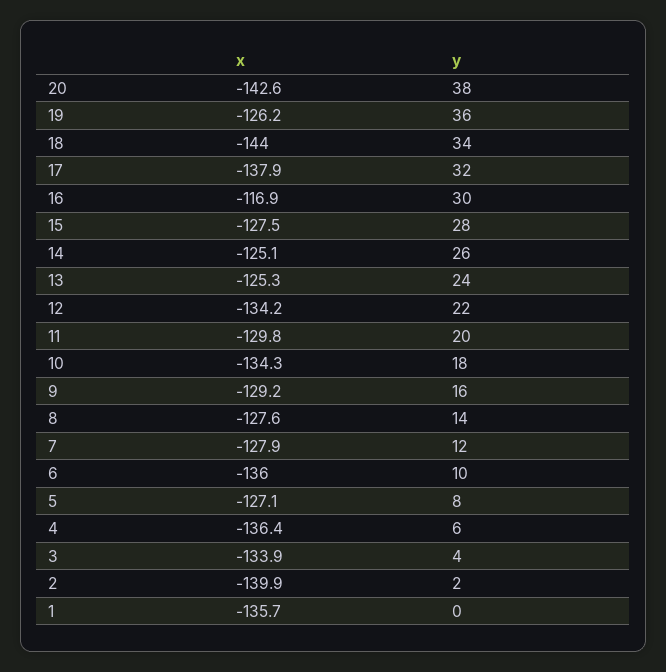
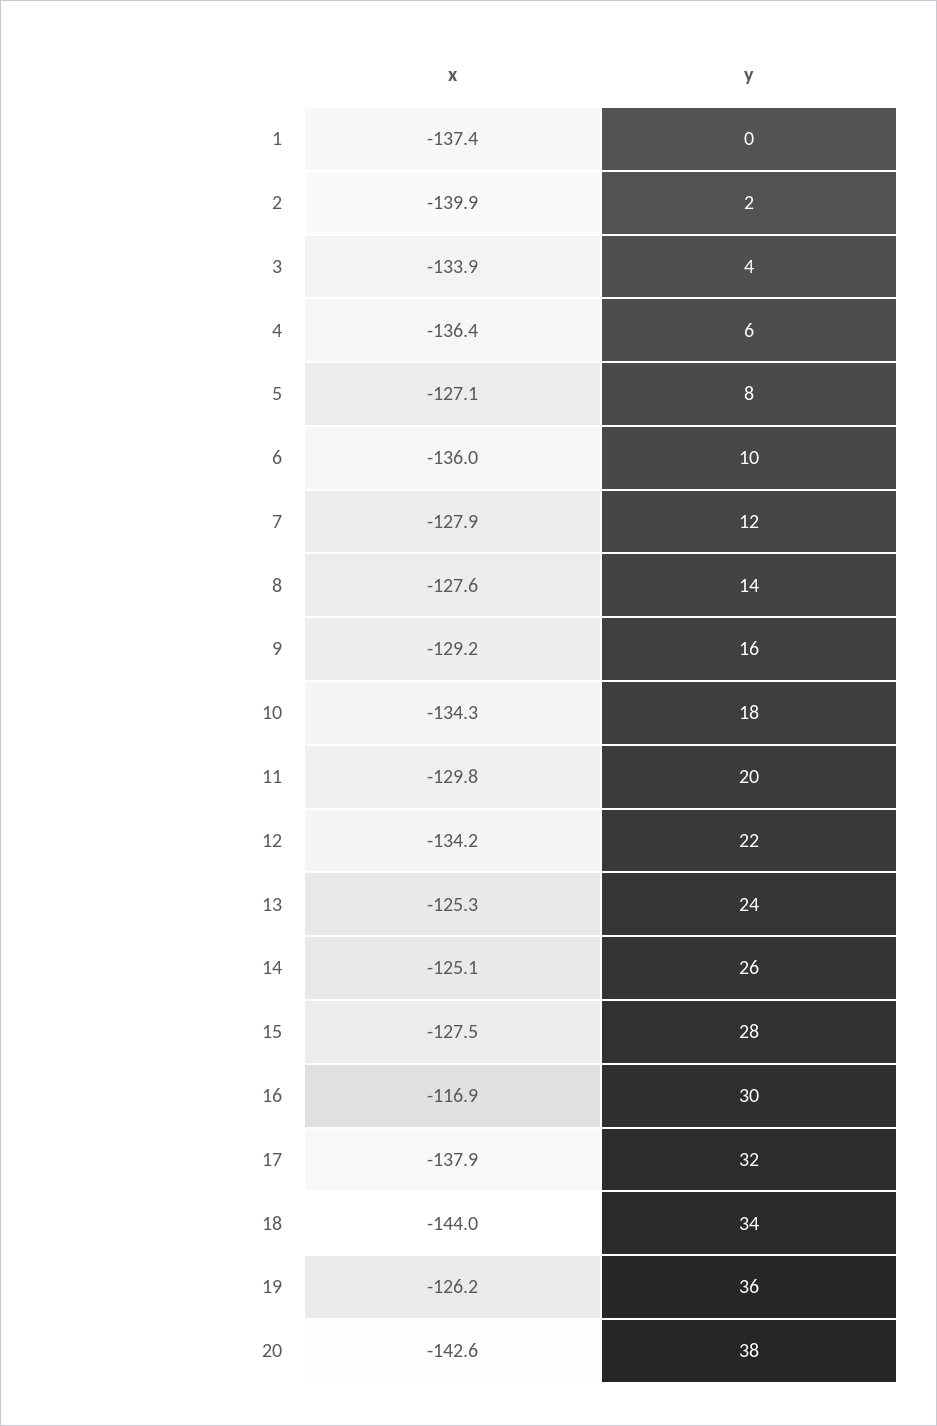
x, 1: -135.7 -> -137.4

